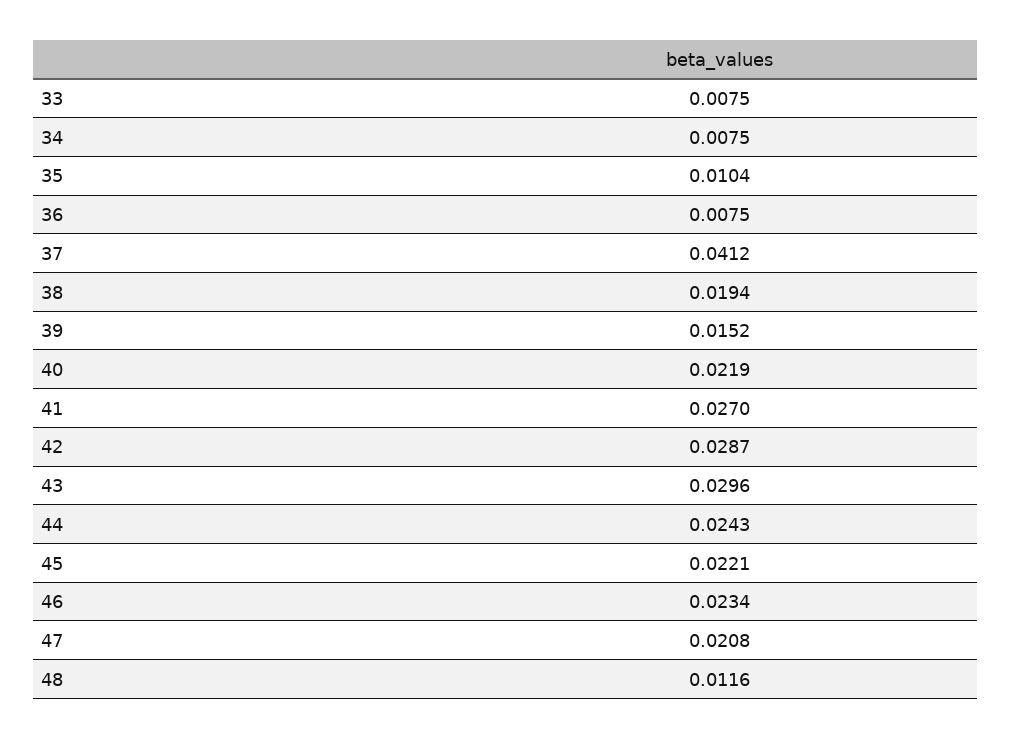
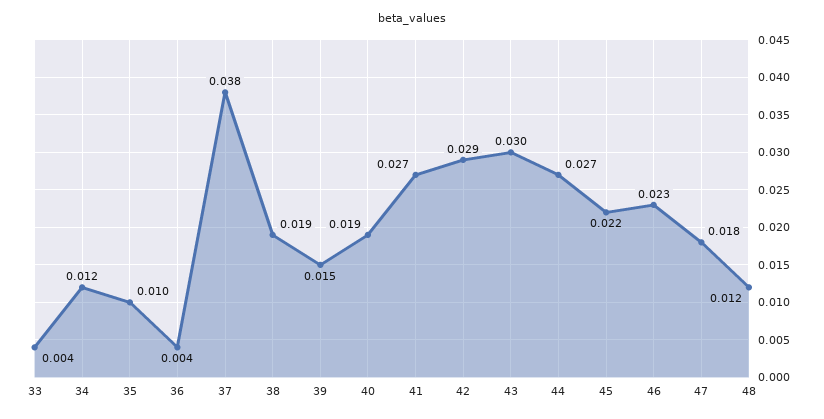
33: 0.0075 -> 0.004
34: 0.0075 -> 0.012
36: 0.0075 -> 0.004
37: 0.0412 -> 0.038
40: 0.0219 -> 0.019
44: 0.0243 -> 0.027
47: 0.0208 -> 0.018

